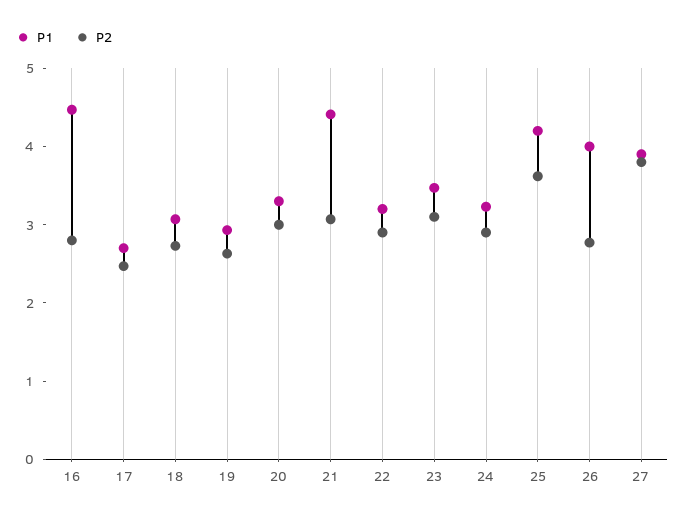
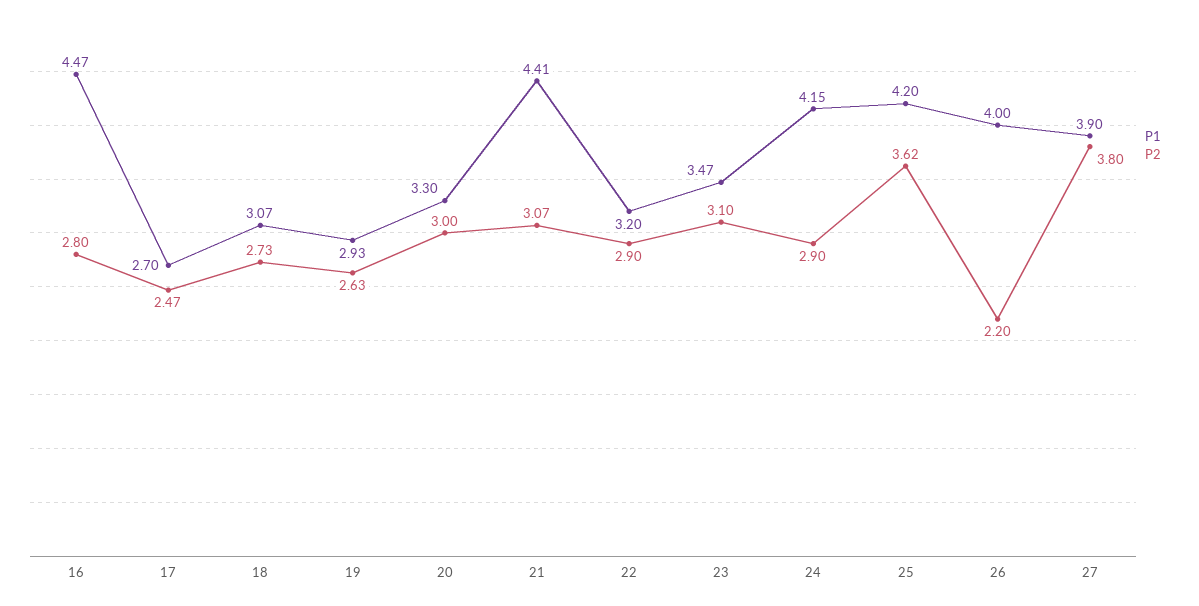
P1, 24: 3.2 -> 4.15
P2, 26: 2.8 -> 2.2

